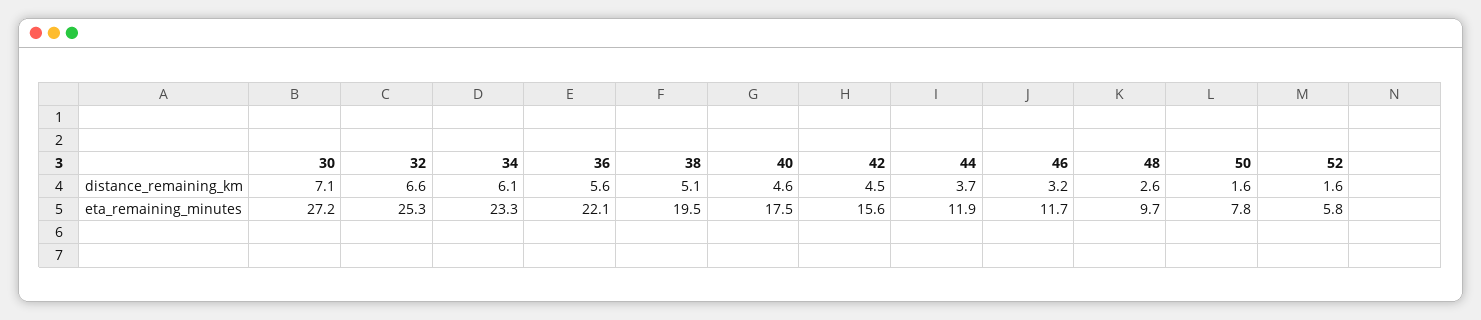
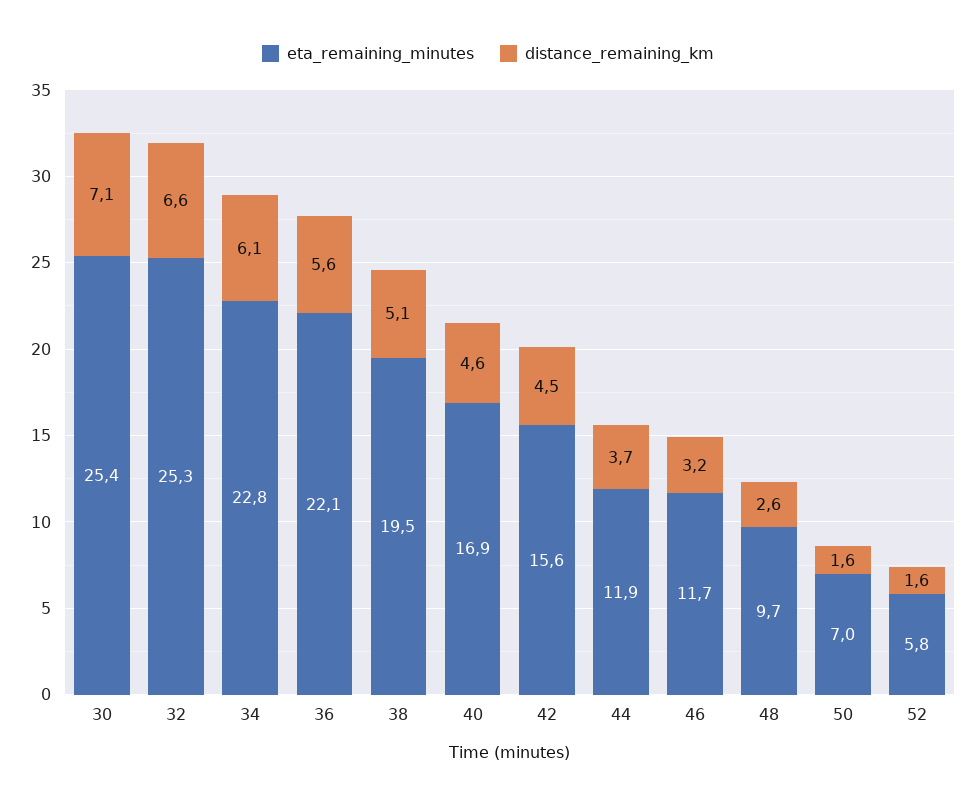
eta_remaining_minutes, 30: 27.2 -> 25.4
eta_remaining_minutes, 34: 23.3 -> 22.8
eta_remaining_minutes, 40: 17.5 -> 16.9
eta_remaining_minutes, 50: 7.8 -> 7

